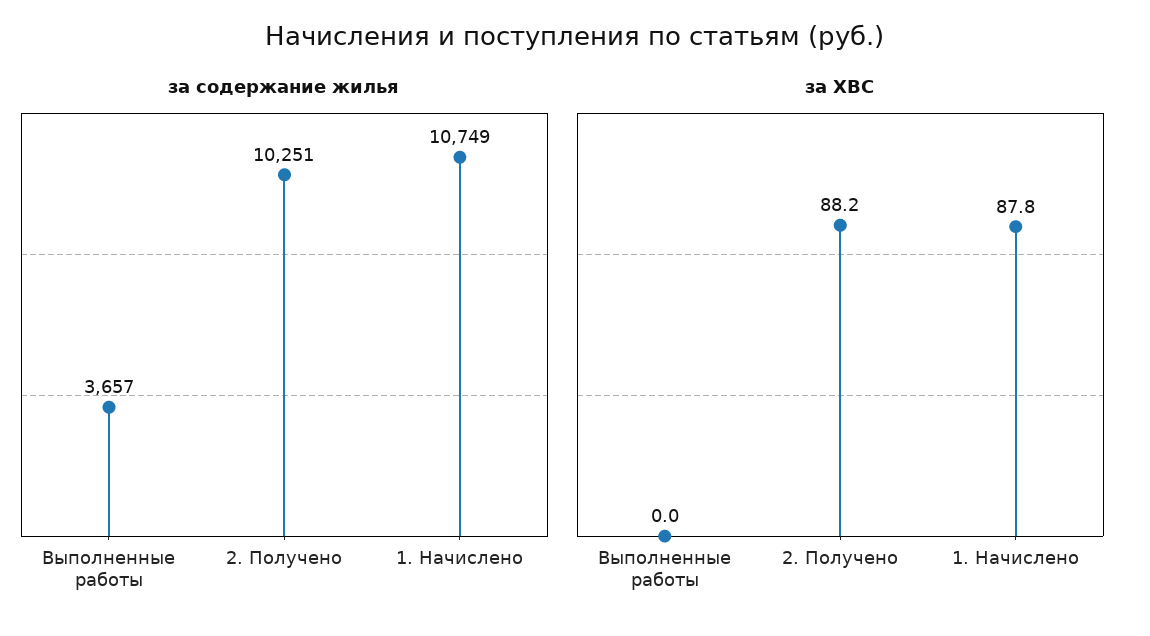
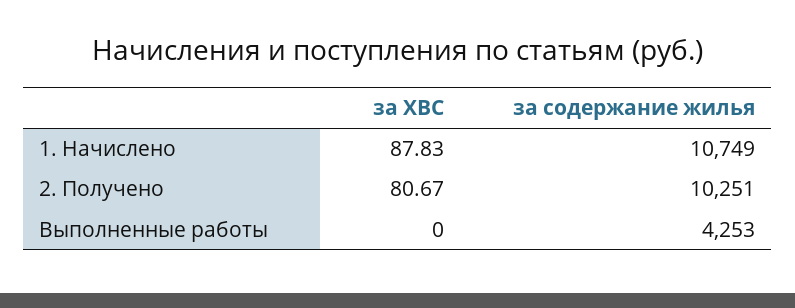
за содержание жилья, Выполненные работы: 3657 -> 4253
за ХВС, 2. Получено: 88.2 -> 80.67

